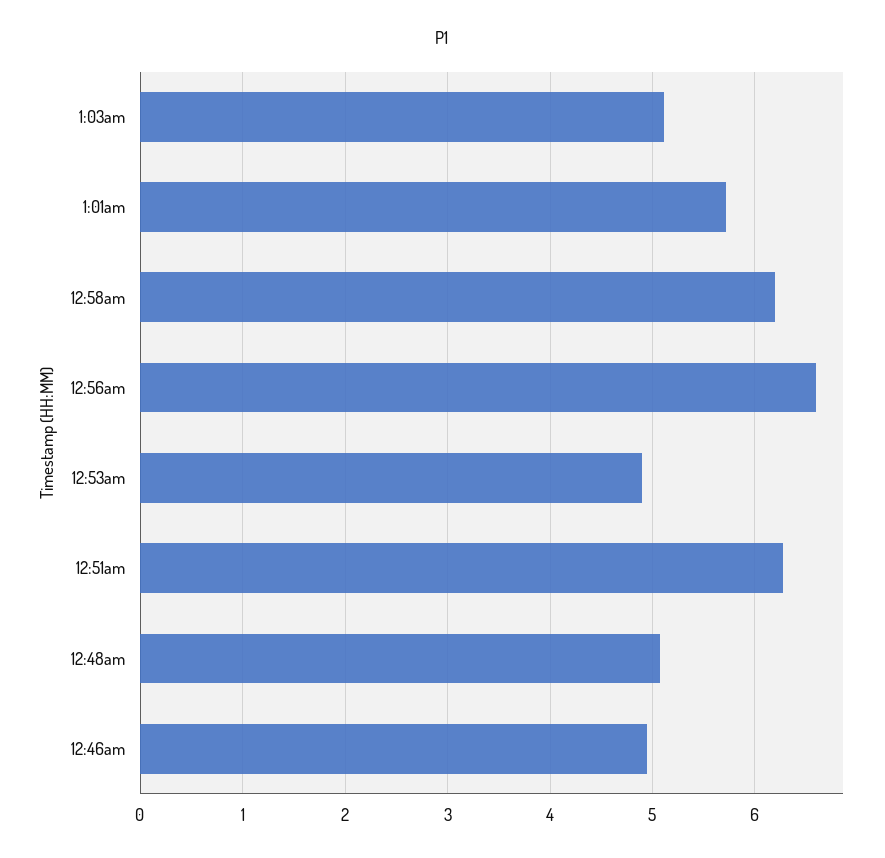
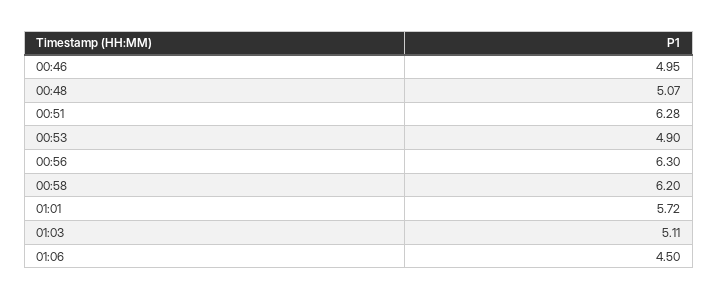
12:56am: 6.6 -> 6.3
01:06: none -> 4.5

